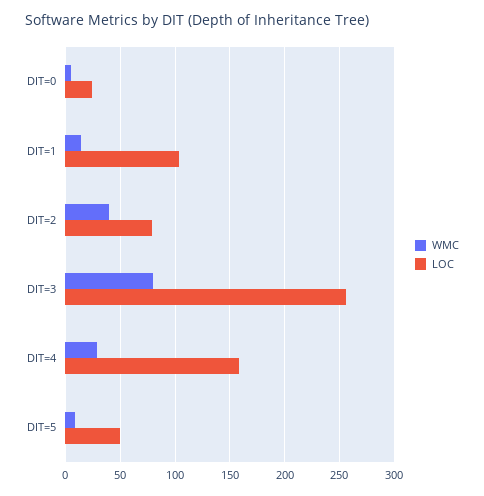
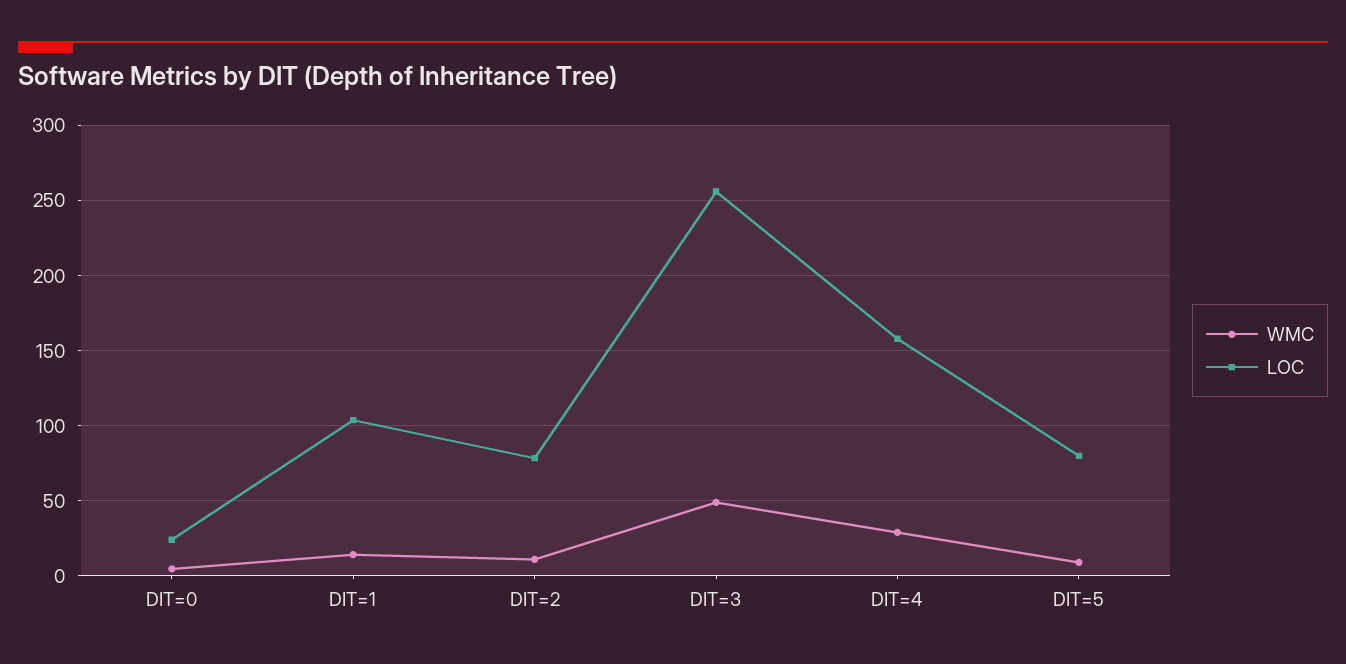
WMC, DIT=2: 40 -> 10
WMC, DIT=3: 80 -> 50
LOC, DIT=5: 50 -> 80

